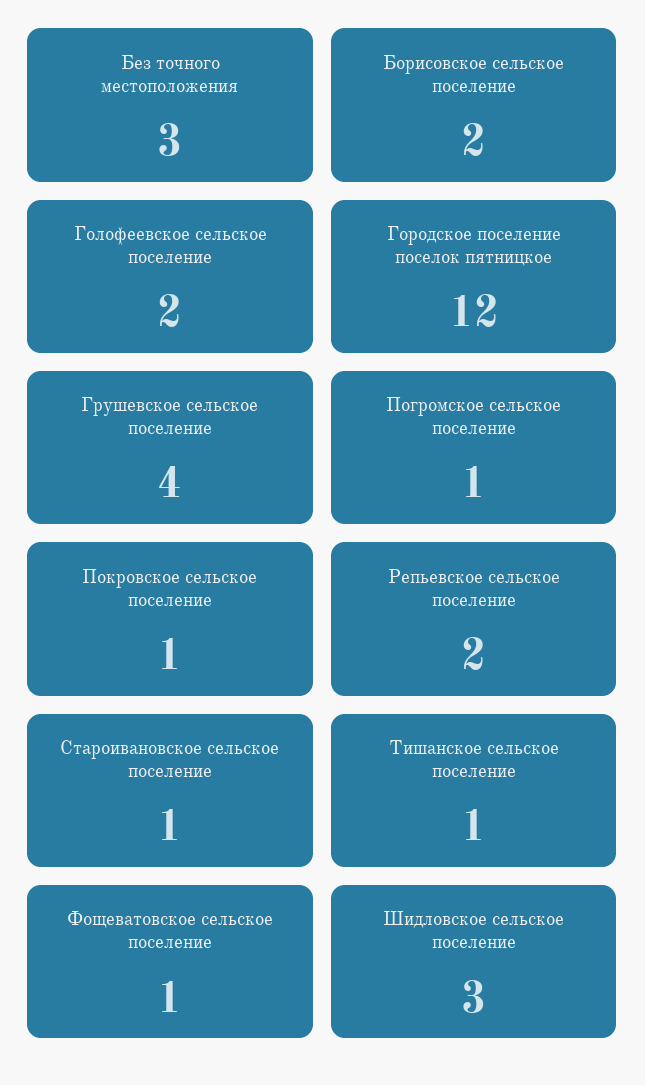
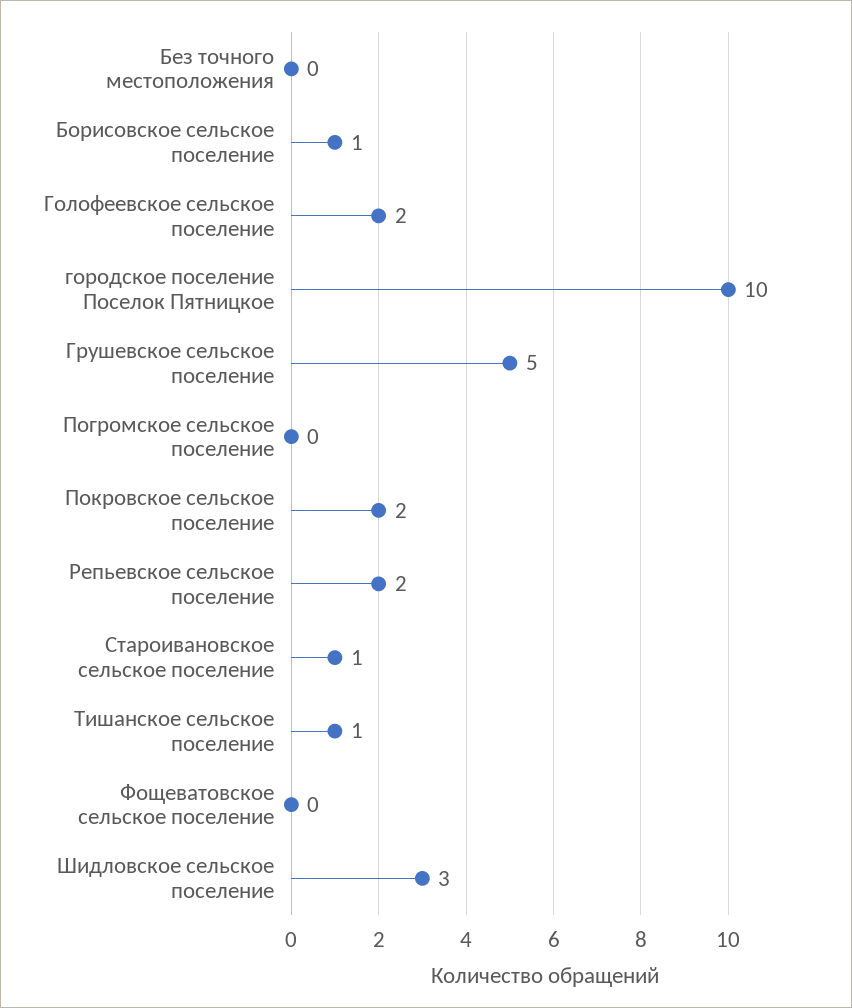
Без точного местоположения: 3 -> 0
Борисовское сельское поселение: 2 -> 1
Городское поселение поселок пятницкое: 12 -> 10
Грушевское сельское поселение: 4 -> 5
Погромское сельское поселение: 1 -> 0
Покровское сельское поселение: 1 -> 2
Фощеватовское сельское поселение: 1 -> 0

